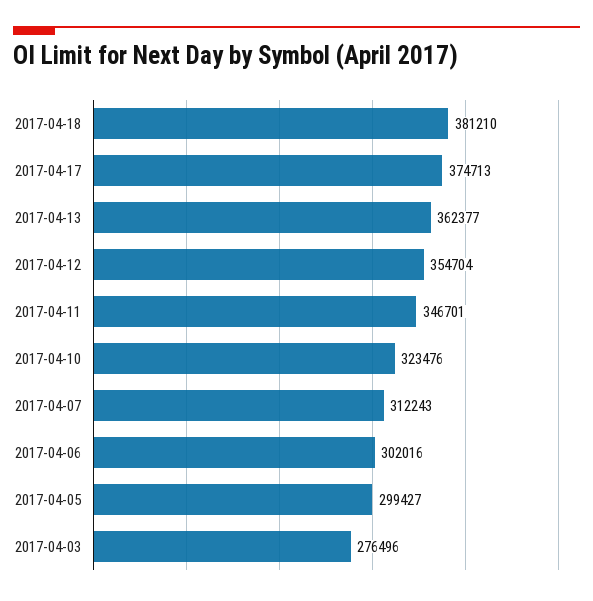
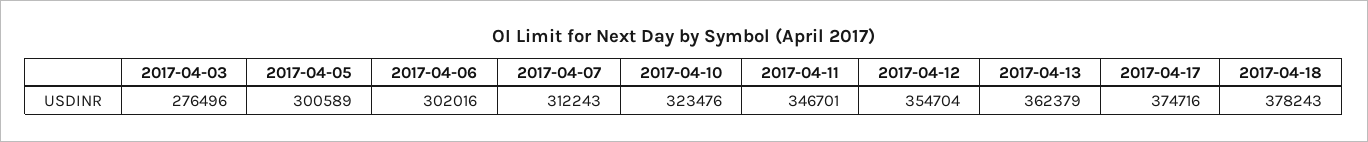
2017-04-18: 381210 -> 378243
2017-04-17: 374713 -> 374716
2017-04-13: 362377 -> 362379
2017-04-05: 299427 -> 300589

